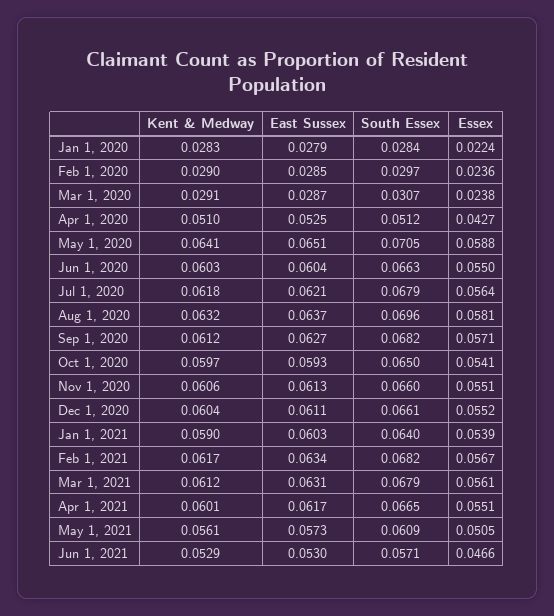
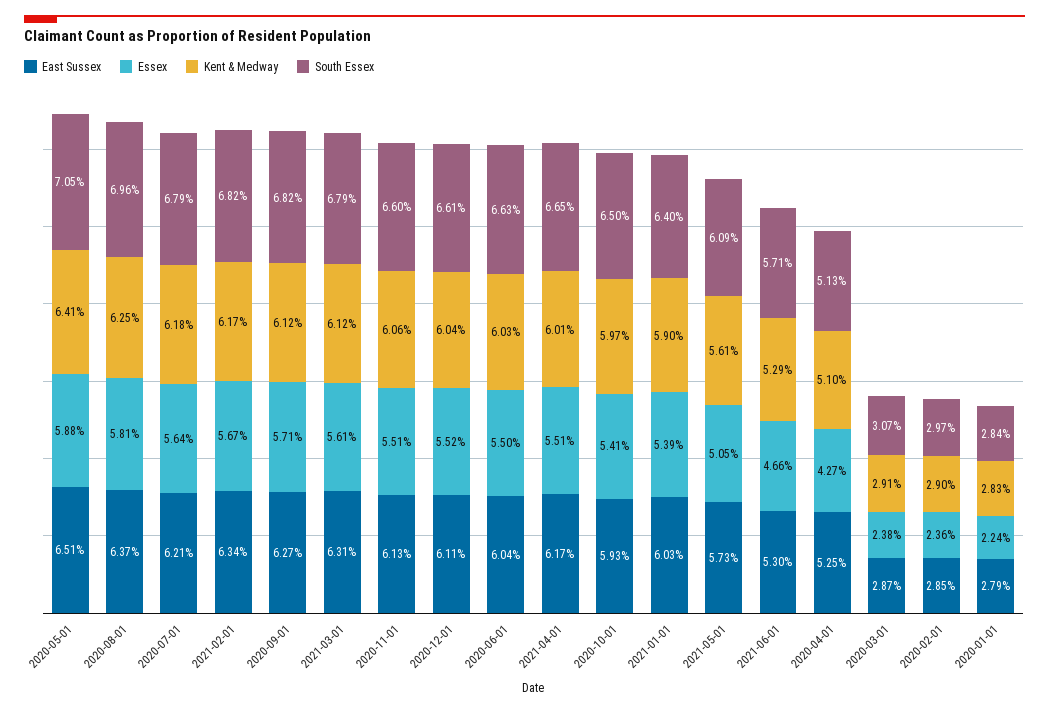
South Essex, Apr 1, 2020: 0.0512 -> 0.0513
Kent & Medway, Aug 1, 2020: 0.0632 -> 0.0625

